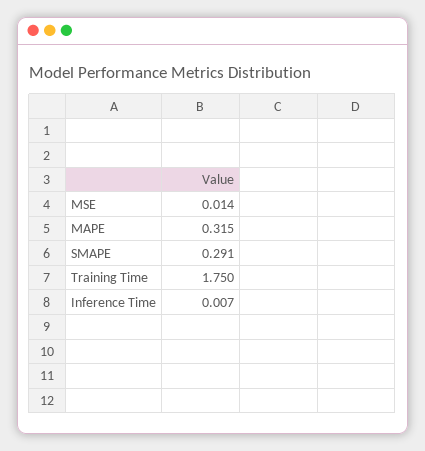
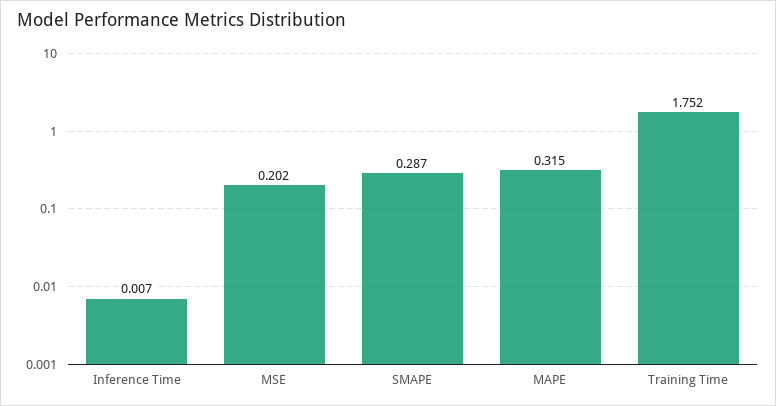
MSE: 0.014 -> 0.202
SMAPE: 0.291 -> 0.287
Training Time: 1.75 -> 1.752

